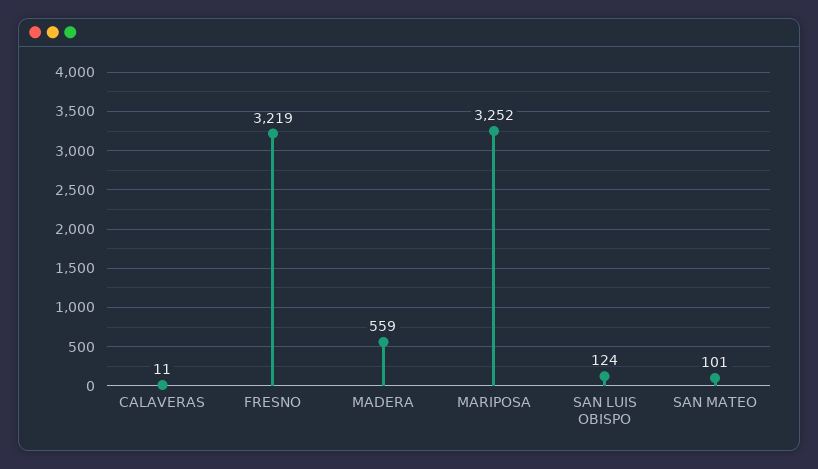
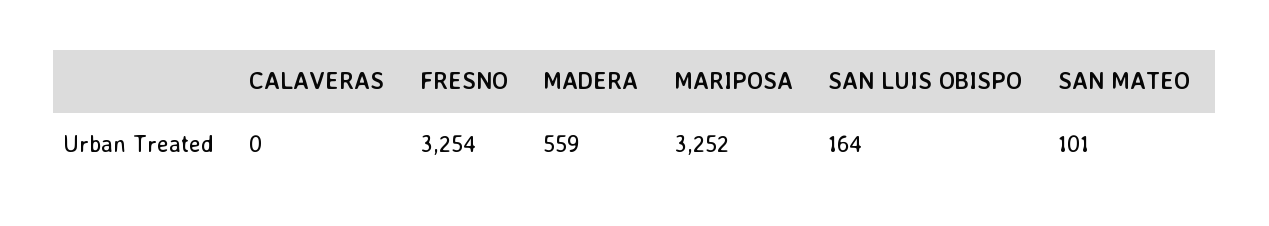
CALAVERAS: 11 -> 0
FRESNO: 3219 -> 3254
SAN LUIS OBISPO: 124 -> 164

